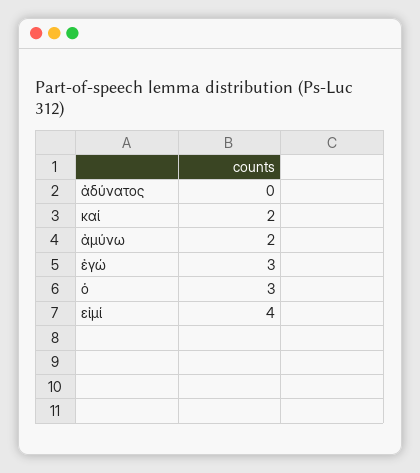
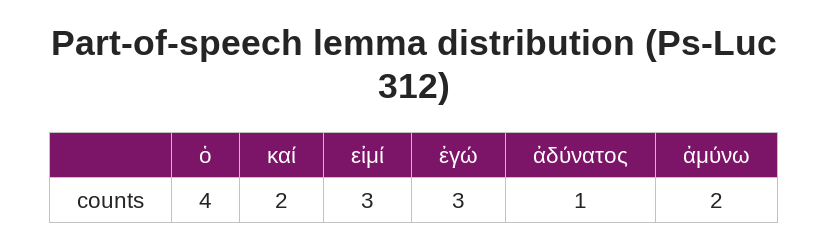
ἀδύνατος: 0 -> 1
ὁ: 3 -> 4
εἰμί: 4 -> 3

